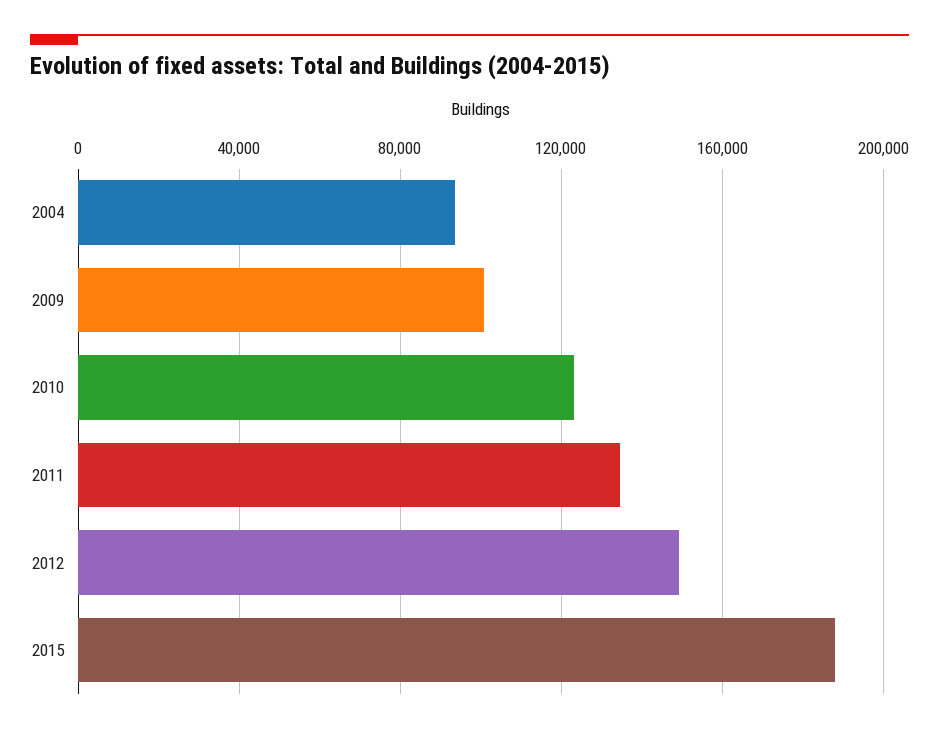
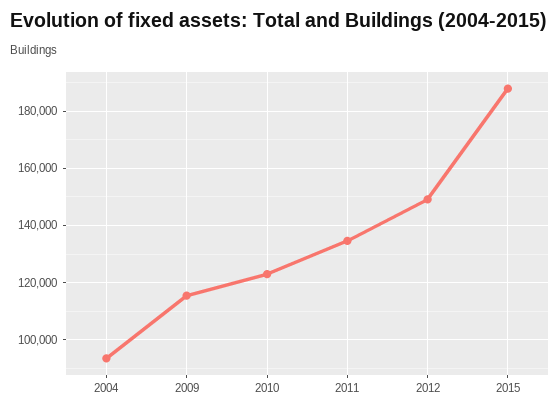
2009: 100000 -> 115000

